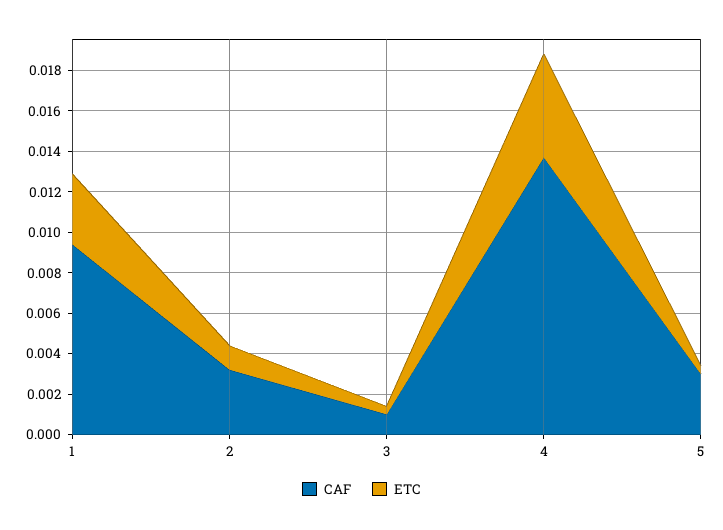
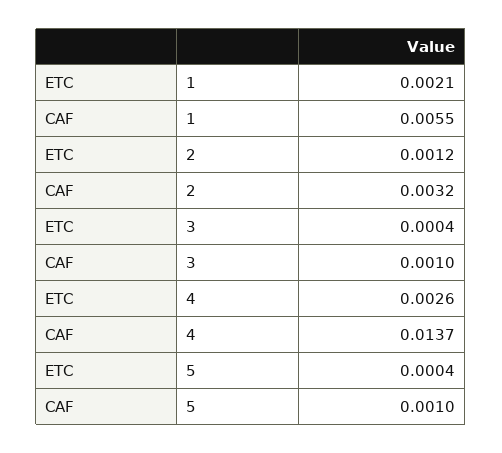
CAF, 1: 0.0095 -> 0.0055
ETC, 1: 0.0035 -> 0.0021
ETC, 4: 0.005 -> 0.0026
CAF, 5: 0.003 -> 0.001

